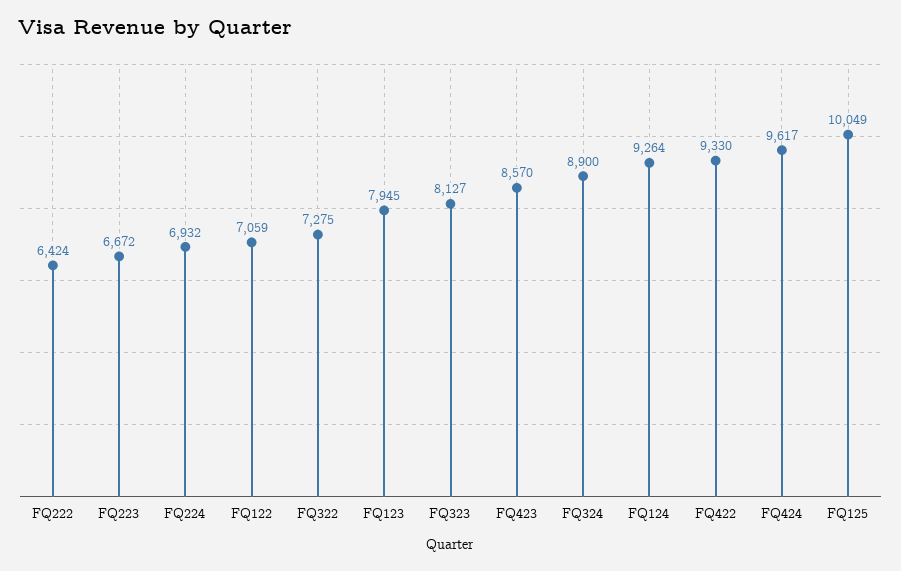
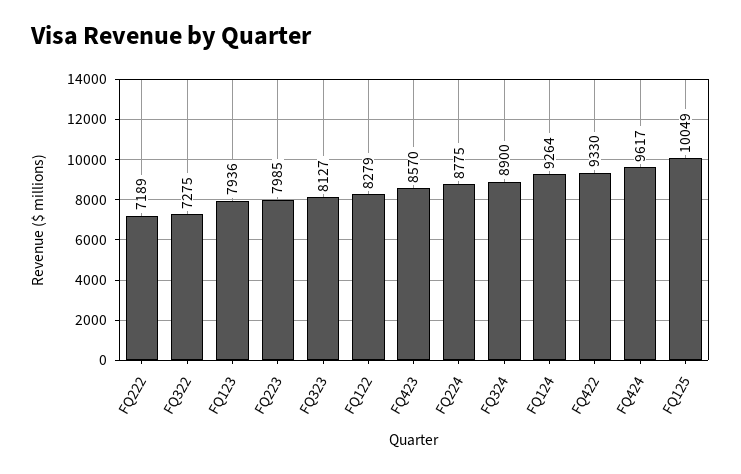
FQ222: 6424 -> 7189
FQ223: 6672 -> 7985
FQ224: 6932 -> 8775
FQ122: 7059 -> 8279
FQ123: 7945 -> 7936

